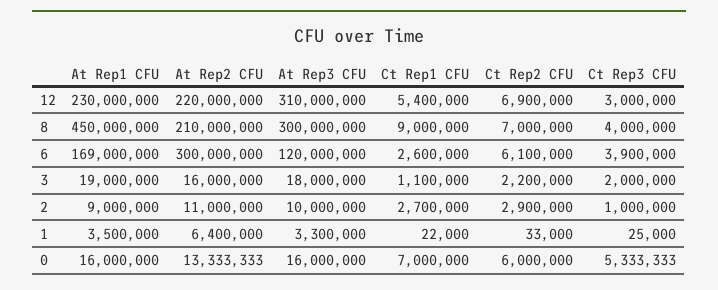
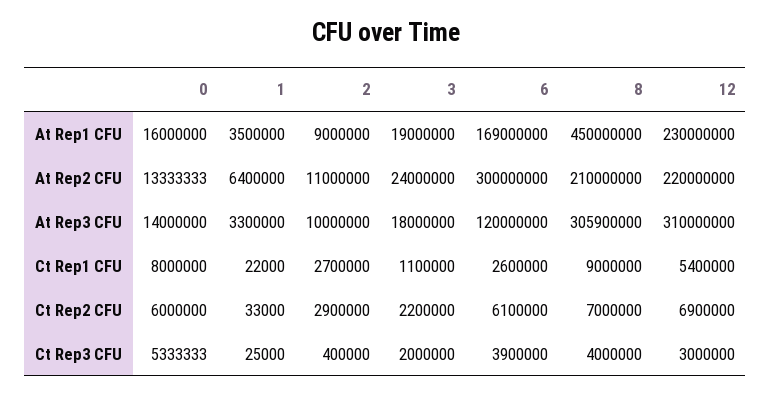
At Rep3 CFU, 8: 300000000 -> 305900000
At Rep2 CFU, 3: 16000000 -> 24000000
Ct Rep3 CFU, 2: 1000000 -> 400000
At Rep3 CFU, 0: 16000000 -> 14000000
Ct Rep1 CFU, 0: 7000000 -> 8000000

